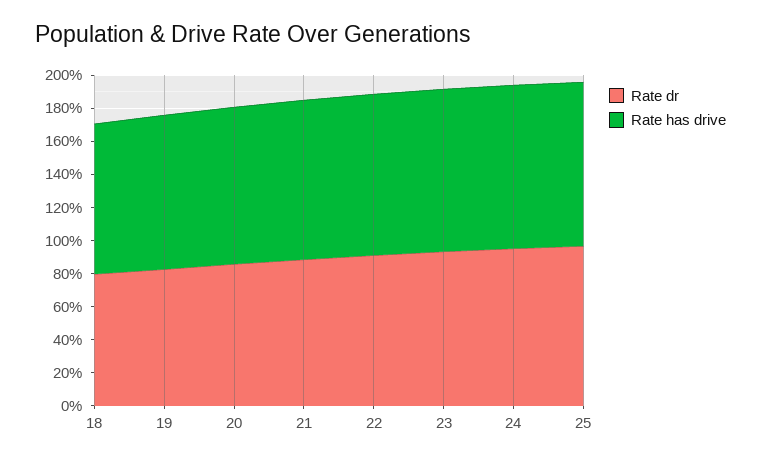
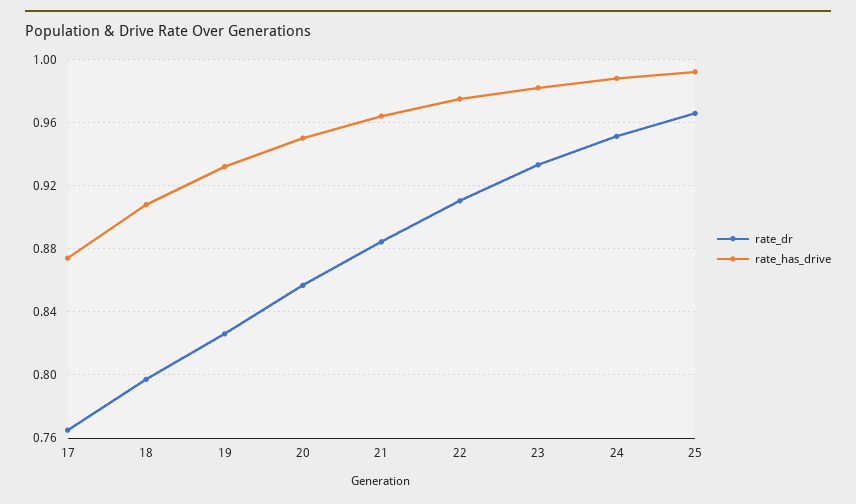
Rate dr, 17: none -> 0.765
Rate has drive, 17: none -> 0.875

